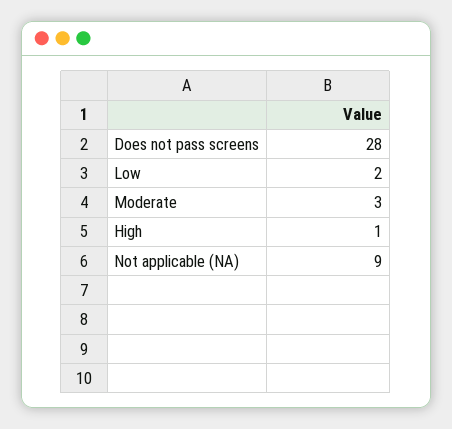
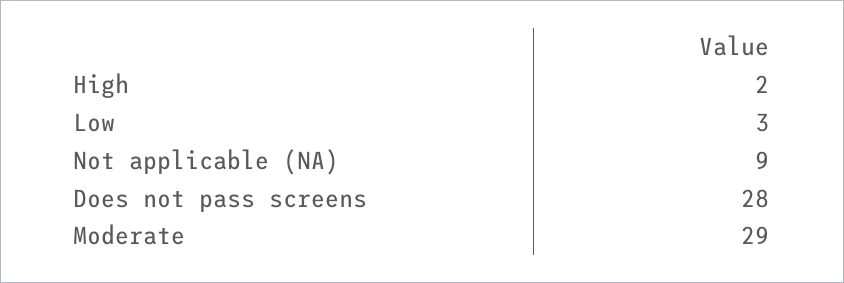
Low: 2 -> 3
Moderate: 3 -> 29
High: 1 -> 2

